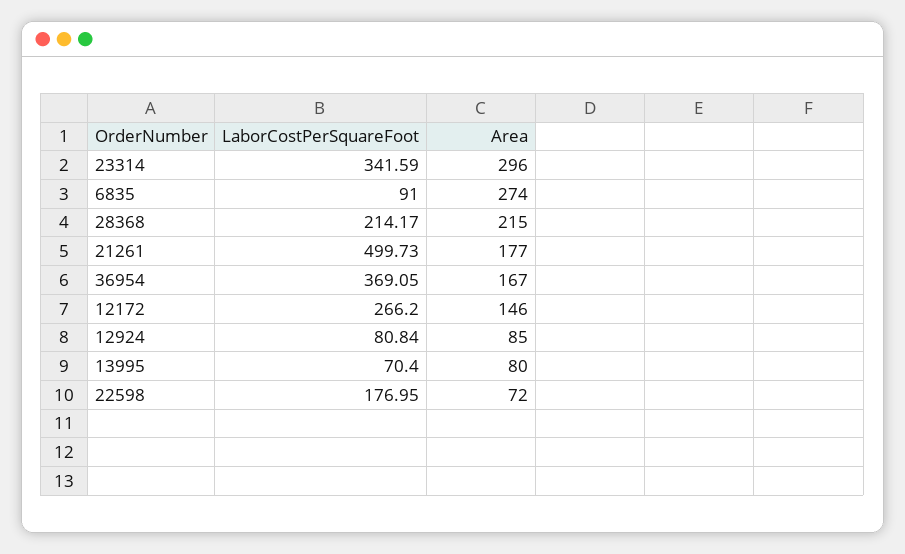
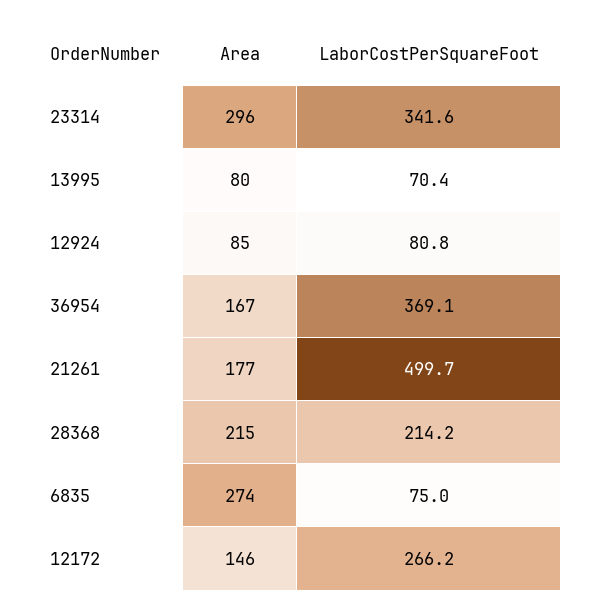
LaborCostPerSquareFoot, 6835: 91 -> 75
LaborCostPerSquareFoot, 22598: 176.95 -> none
Area, 22598: 72 -> none

